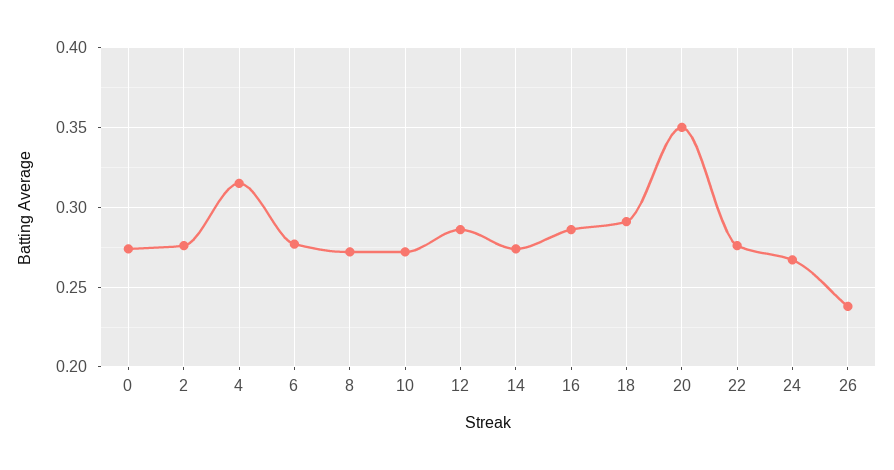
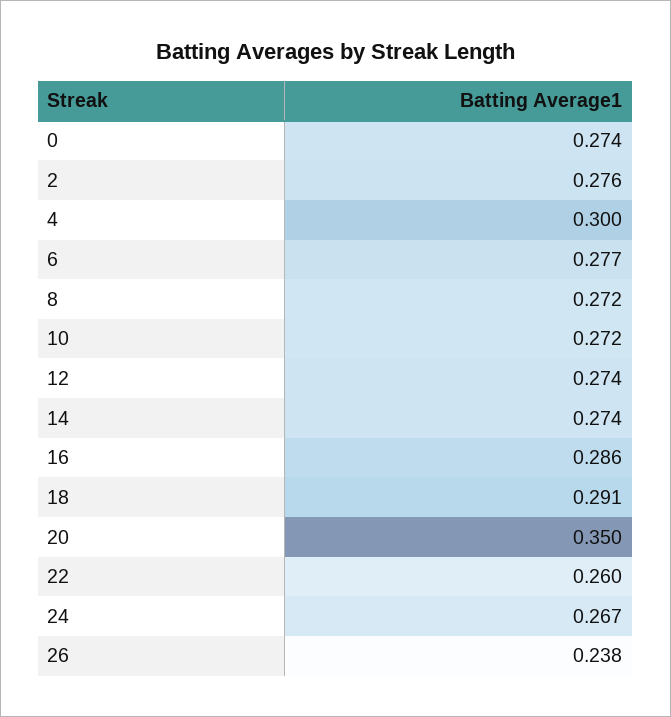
4: 0.315 -> 0.3
12: 0.285 -> 0.274
22: 0.275 -> 0.26

